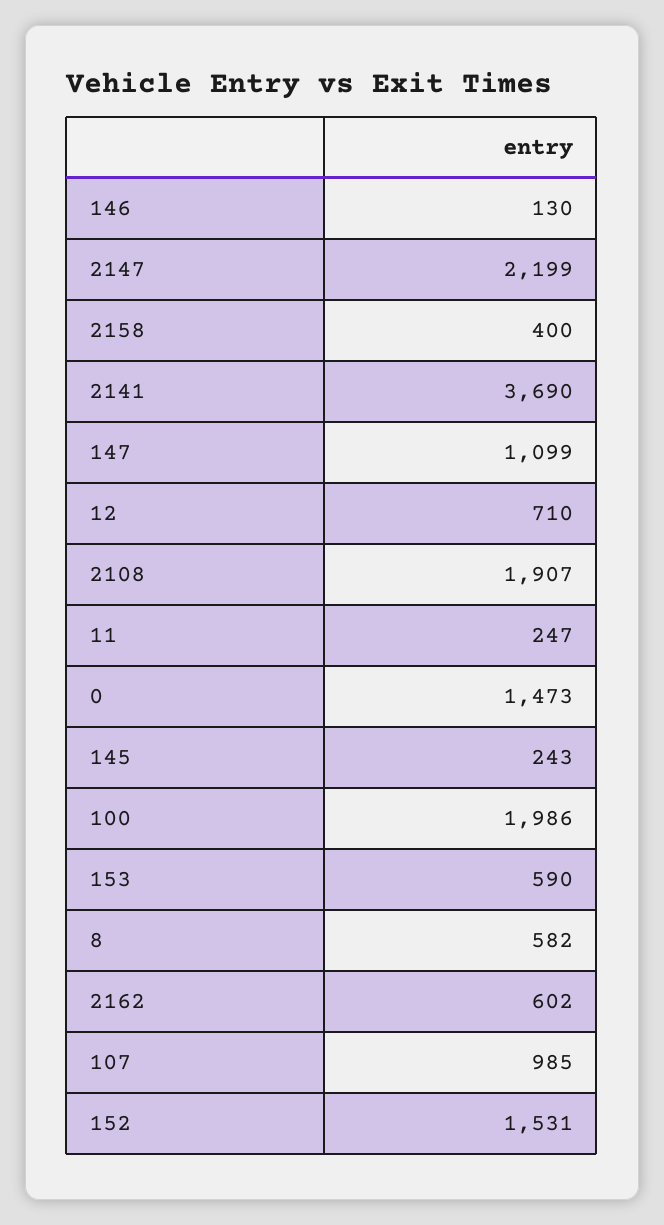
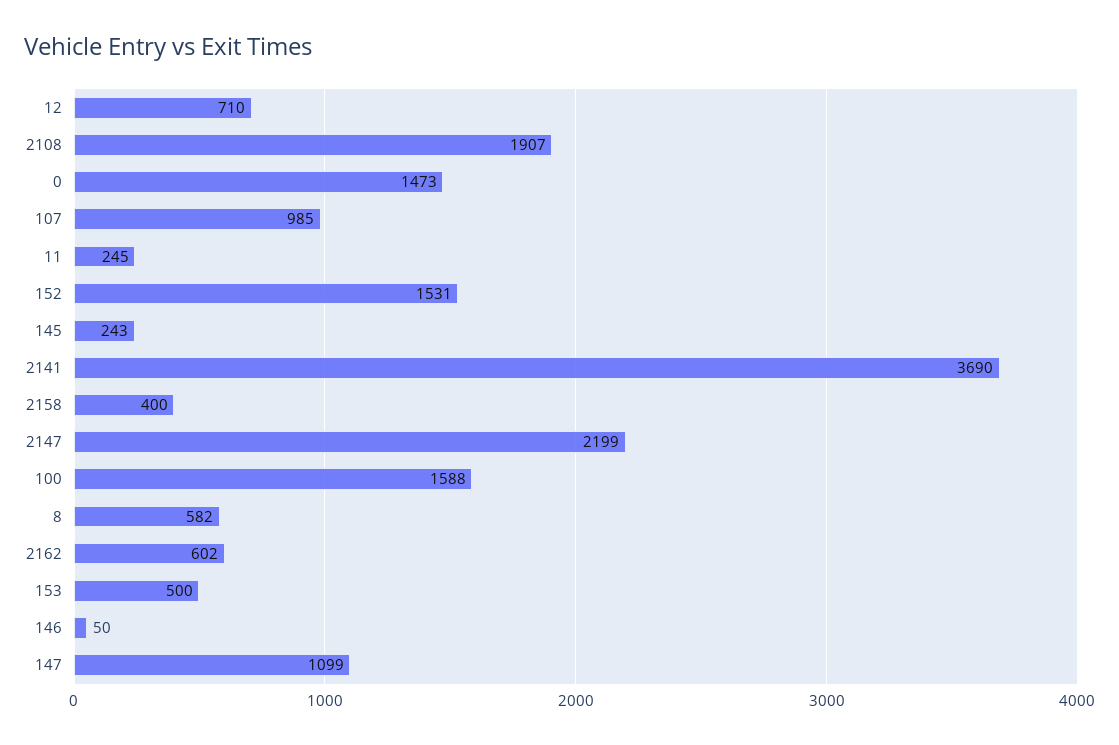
146: 130 -> 50
11: 247 -> 245
100: 1986 -> 1588
153: 590 -> 500

